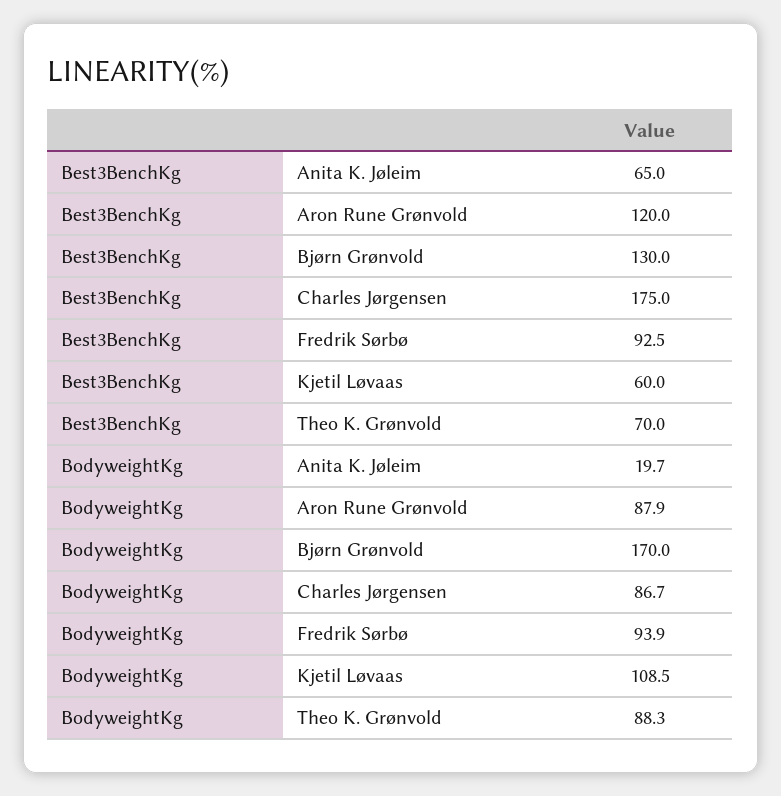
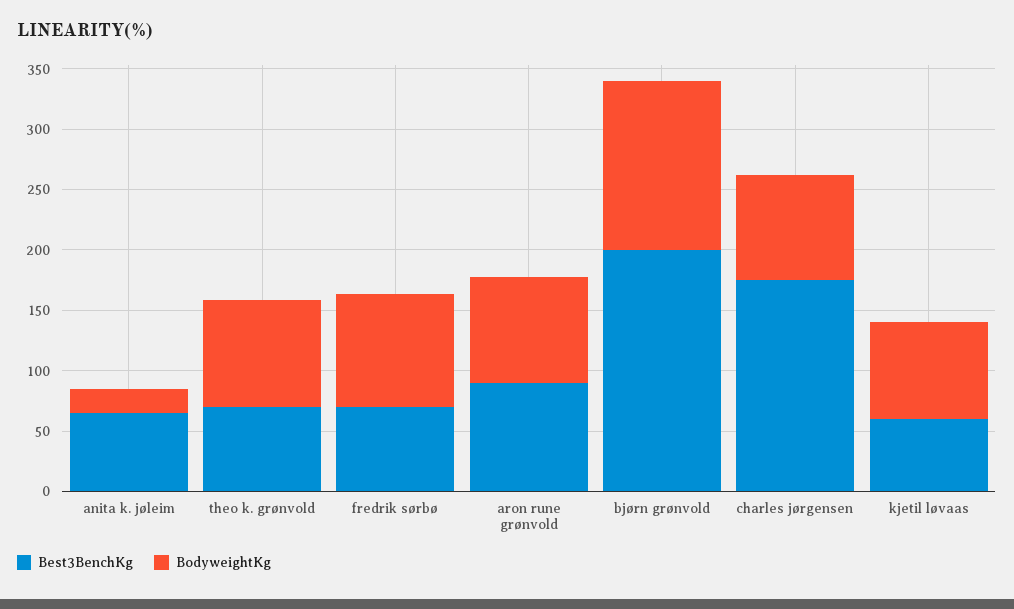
Best3BenchKg, Aron Rune Grønvold: 120 -> 90
Best3BenchKg, Bjørn Grønvold: 130 -> 200
Best3BenchKg, Fredrik Sørbø: 92.5 -> 70
BodyweightKg, Bjørn Grønvold: 170 -> 140
BodyweightKg, Kjetil Løvaas: 108.5 -> 80

